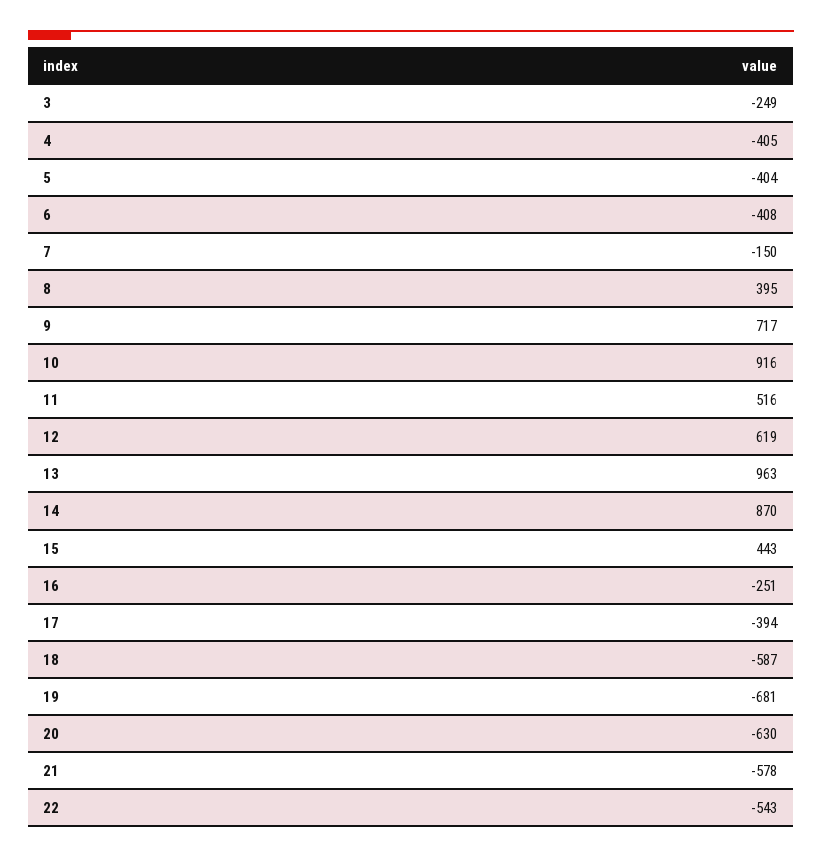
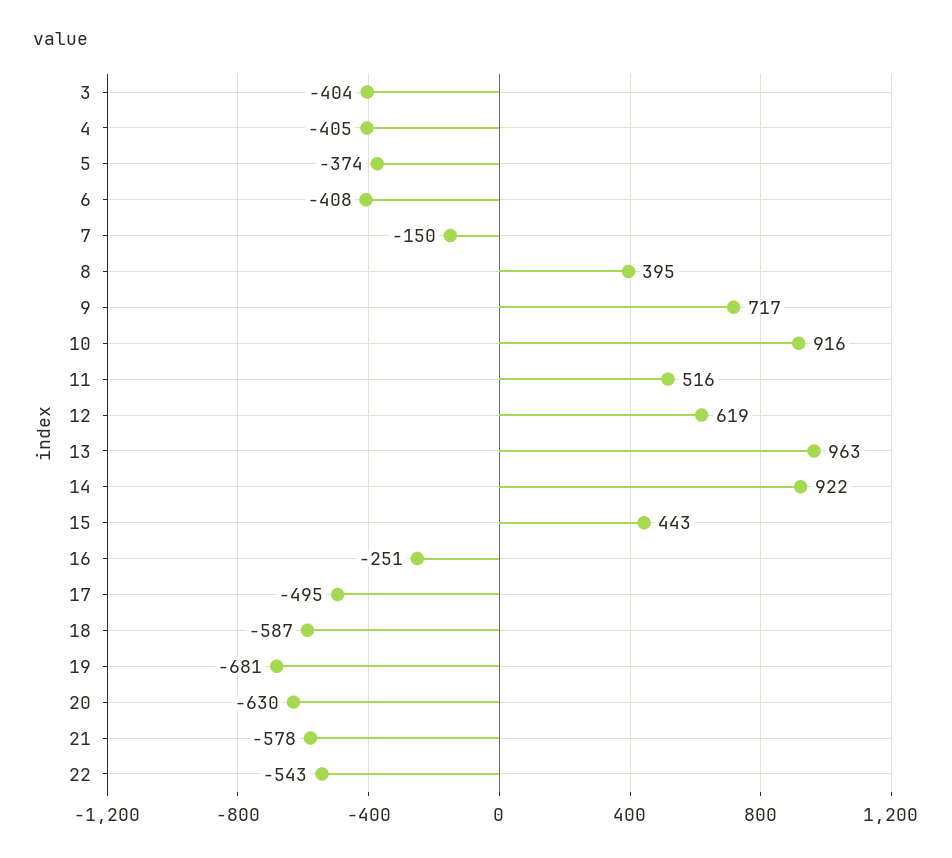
3: -249 -> -404
5: -404 -> -374
14: 870 -> 922
17: -394 -> -495

